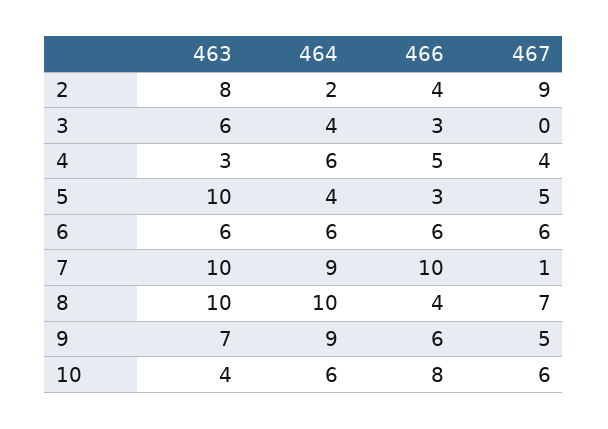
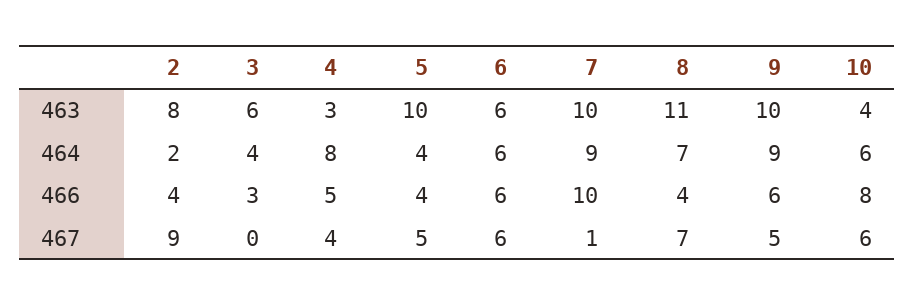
464, 4: 6 -> 8
466, 5: 3 -> 4
463, 8: 10 -> 11
464, 8: 10 -> 7
463, 9: 7 -> 10

